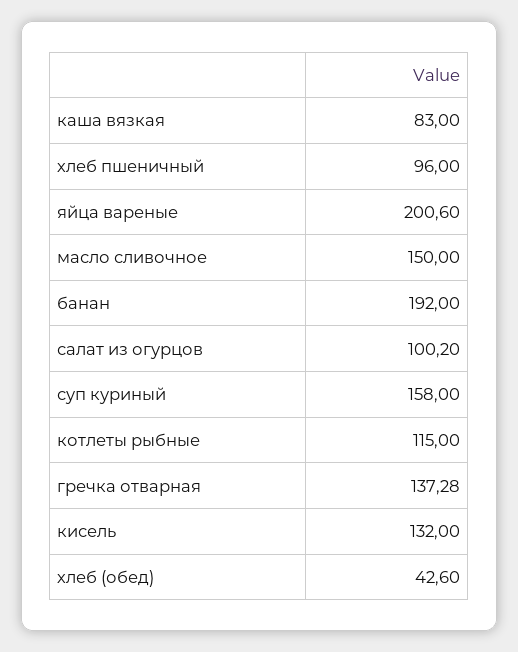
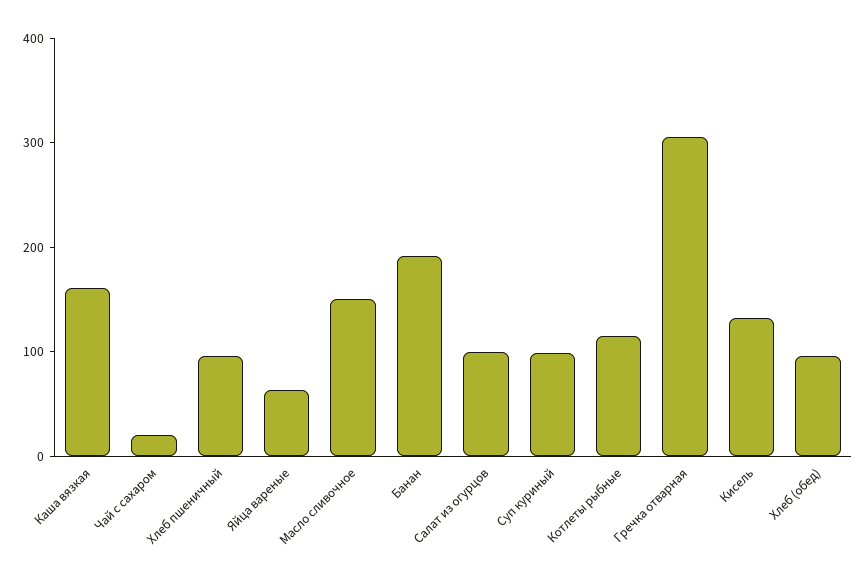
каша вязкая: 83 -> 160
яйца вареные: 200.6 -> 60
суп куриный: 158 -> 100
гречка отварная: 137.28 -> 300
хлеб (обед): 42.6 -> 100
Чай с сахаром: none -> 20

